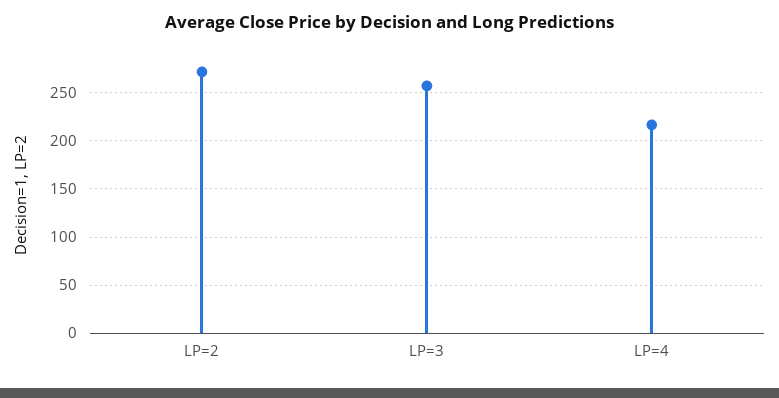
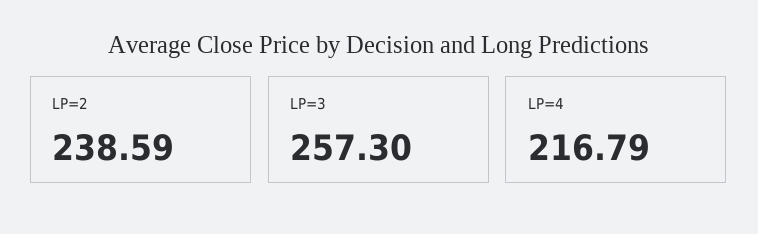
LP=2: 270 -> 238.59

